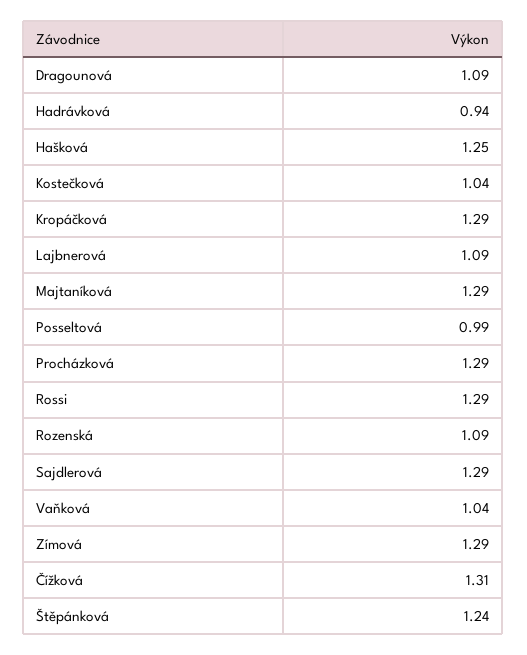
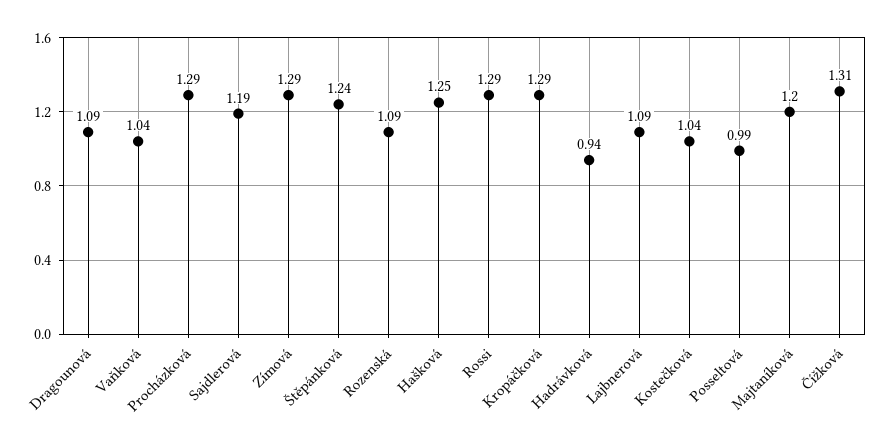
Majtaníková: 1.29 -> 1.2
Sajdlerová: 1.29 -> 1.19

